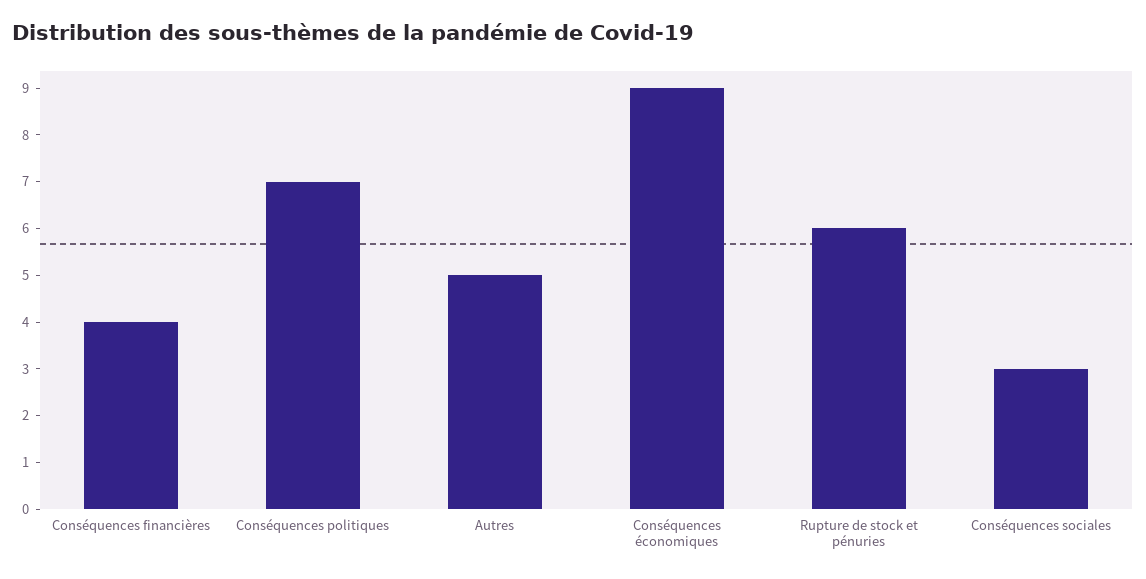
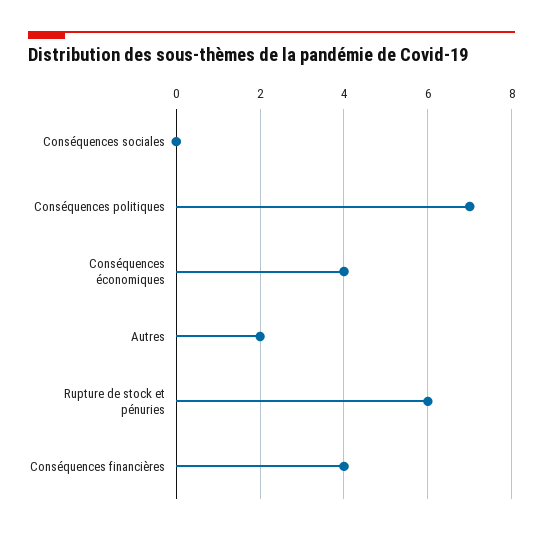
Autres: 5 -> 2
Conséquences économiques: 9 -> 4
Conséquences sociales: 3 -> 0

